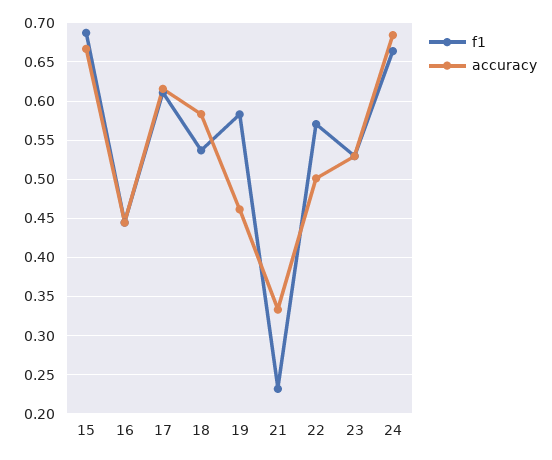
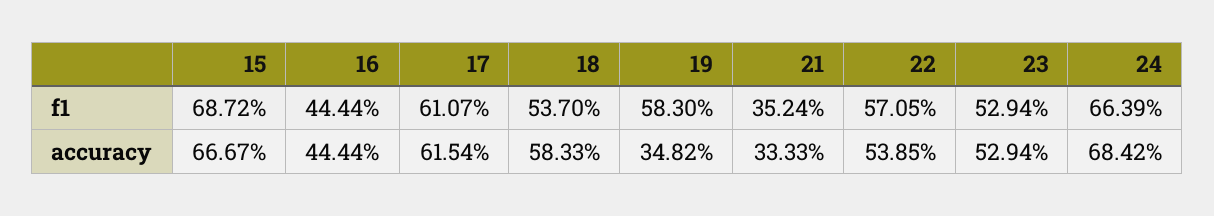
accuracy, 19: 0.46 -> 0.3482
f1, 21: 0.23 -> 0.3524
accuracy, 22: 0.5 -> 0.5385

